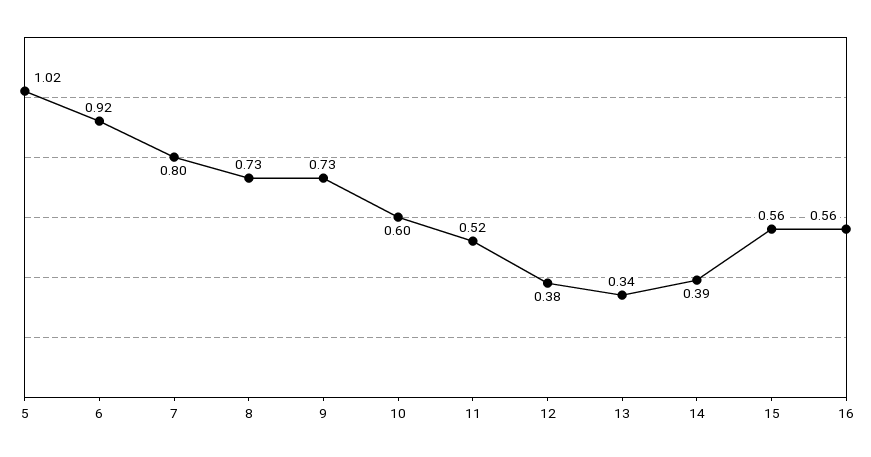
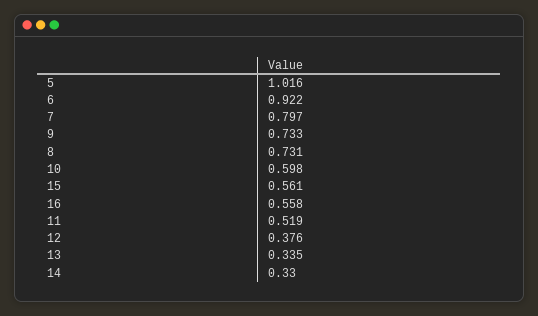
14: 0.39 -> 0.33

